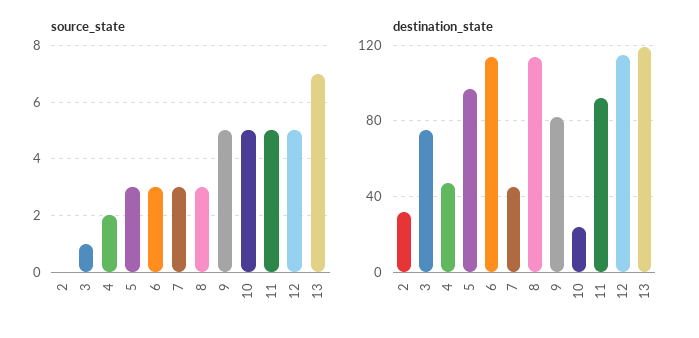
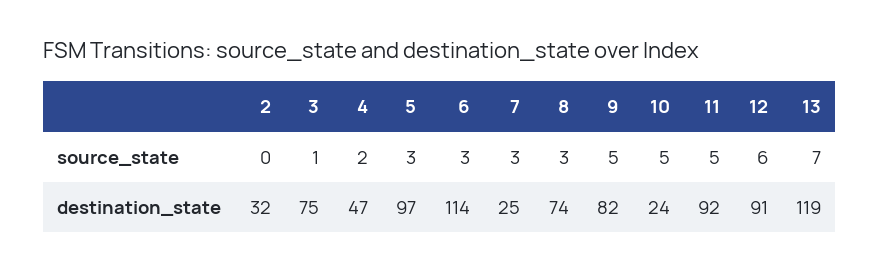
source_state, 12: 5 -> 6
destination_state, 7: 45 -> 25
destination_state, 8: 115 -> 74
destination_state, 12: 115 -> 91

